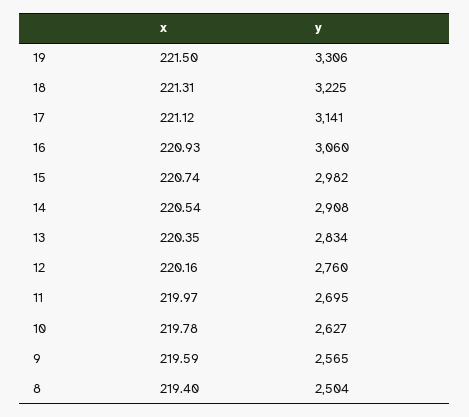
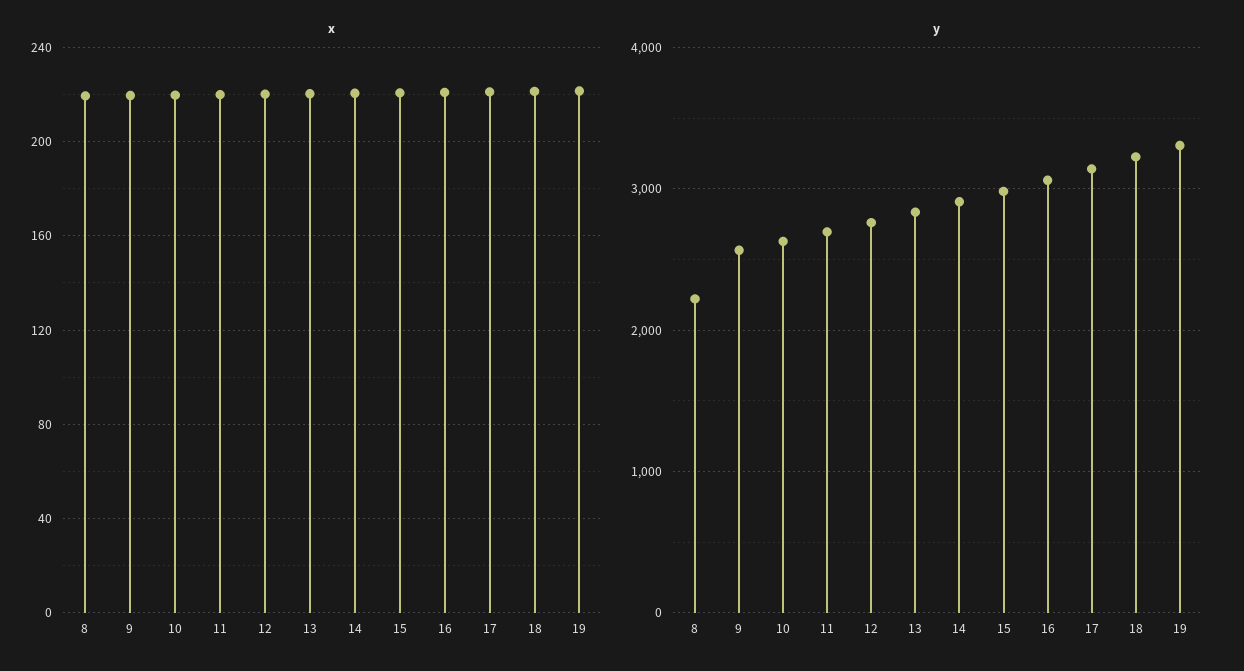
y, 8: 2504 -> 2200

